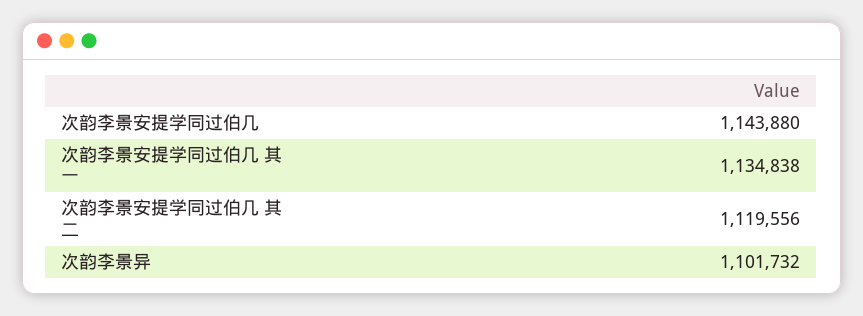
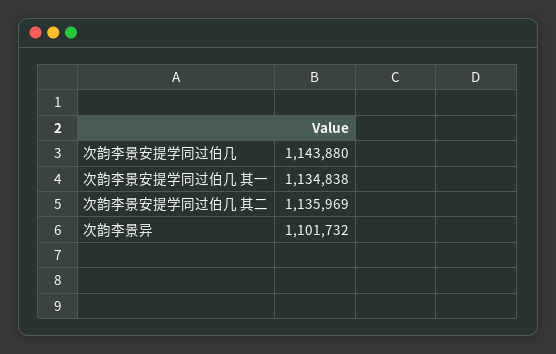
次韵李景安提学同过伯几 其二: 1119556 -> 1135969

